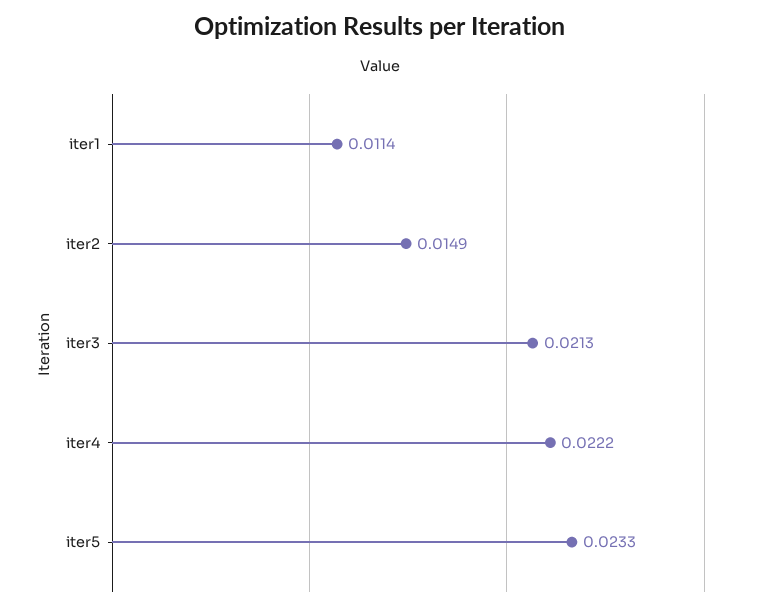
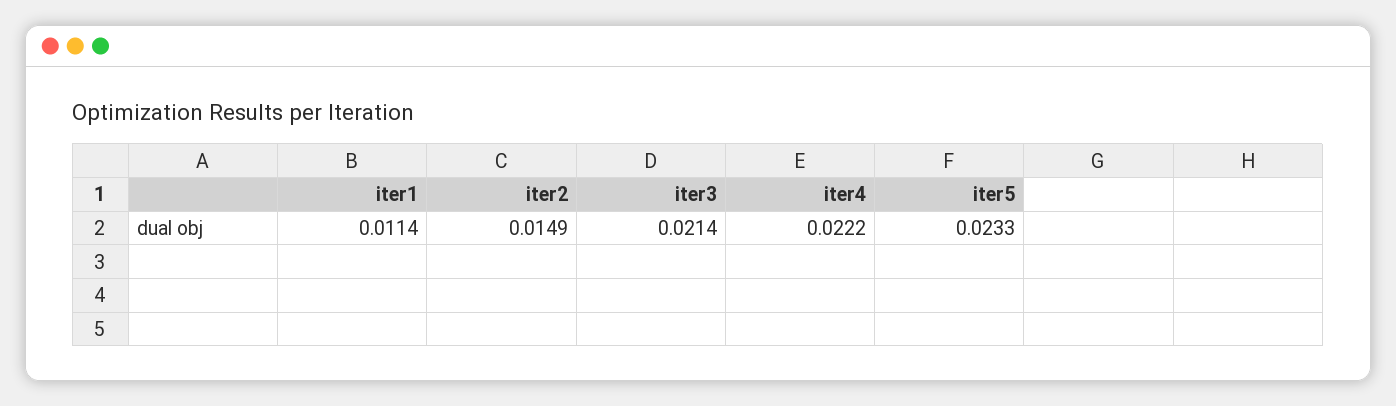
iter3: 0.0213 -> 0.0214

